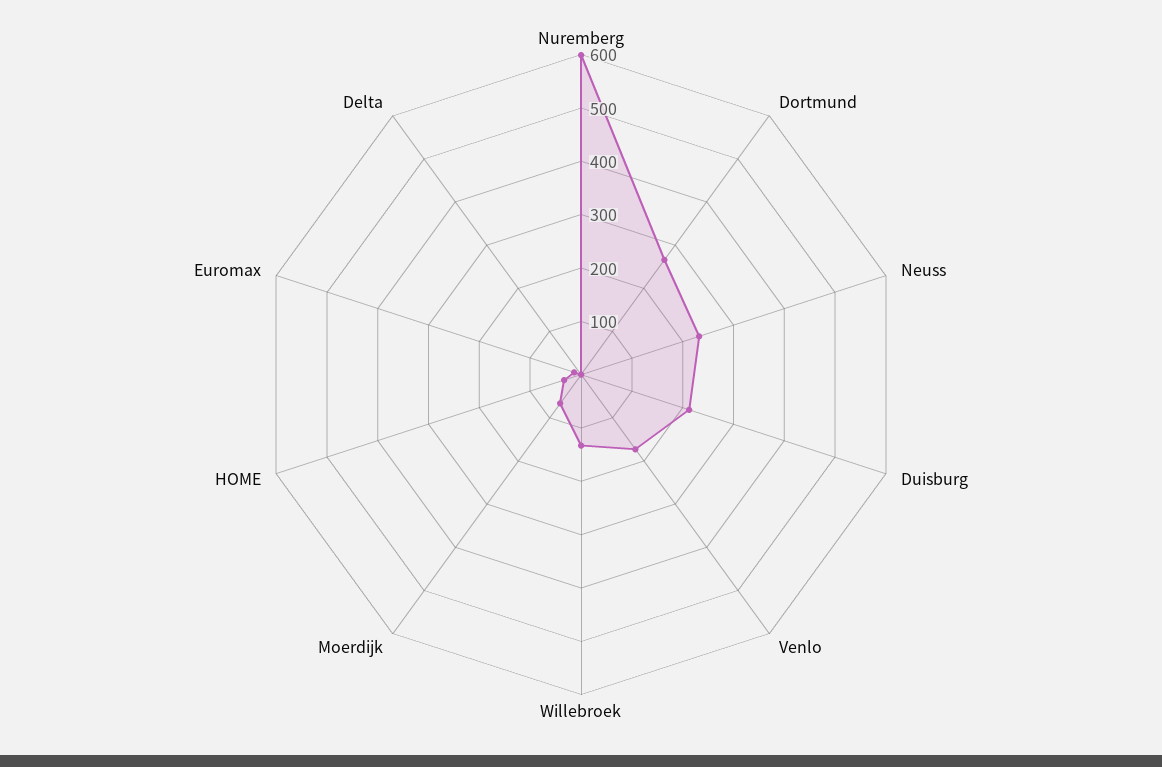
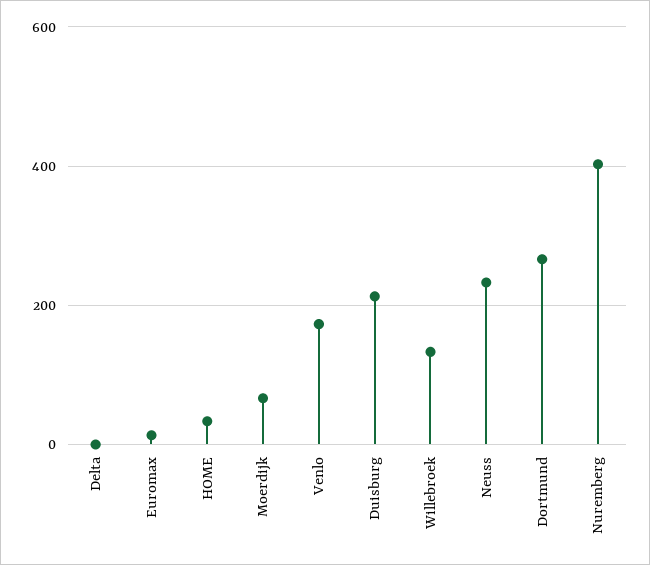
Nuremberg: 600 -> 400

